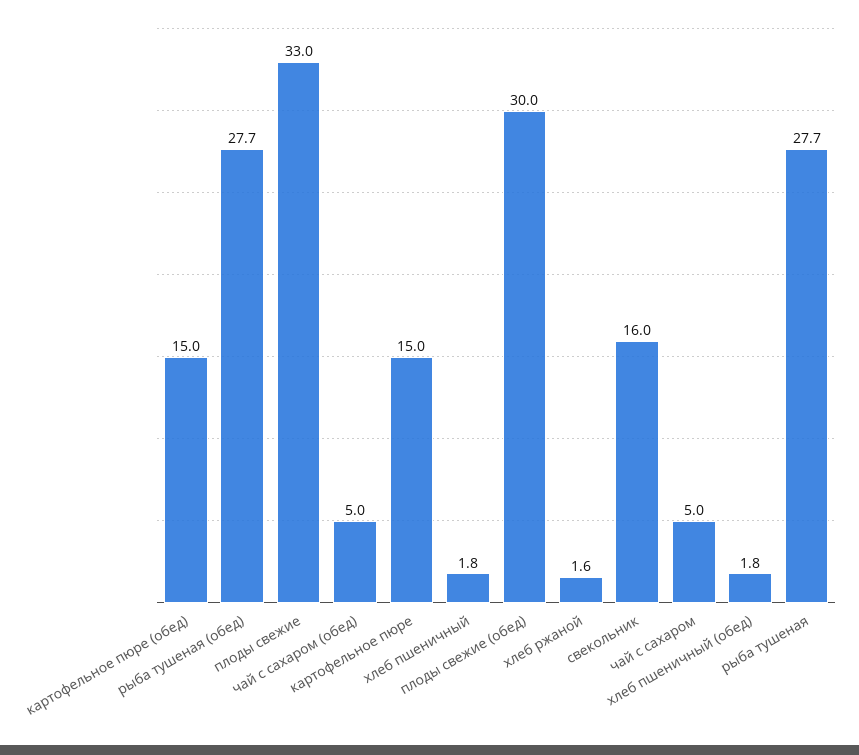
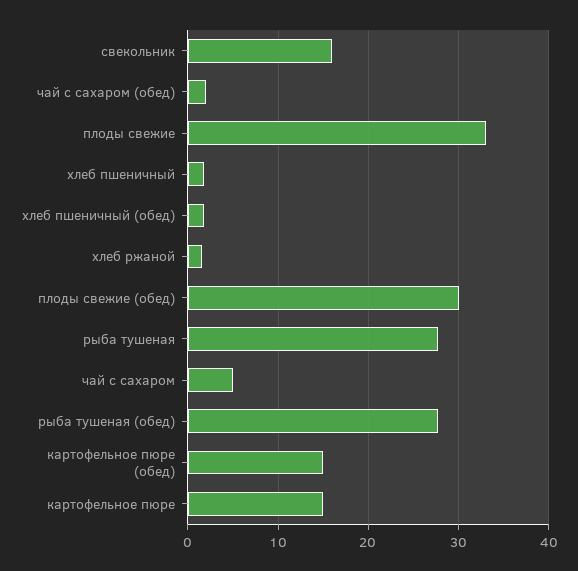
чай с сахаром (обед): 5 -> 2

